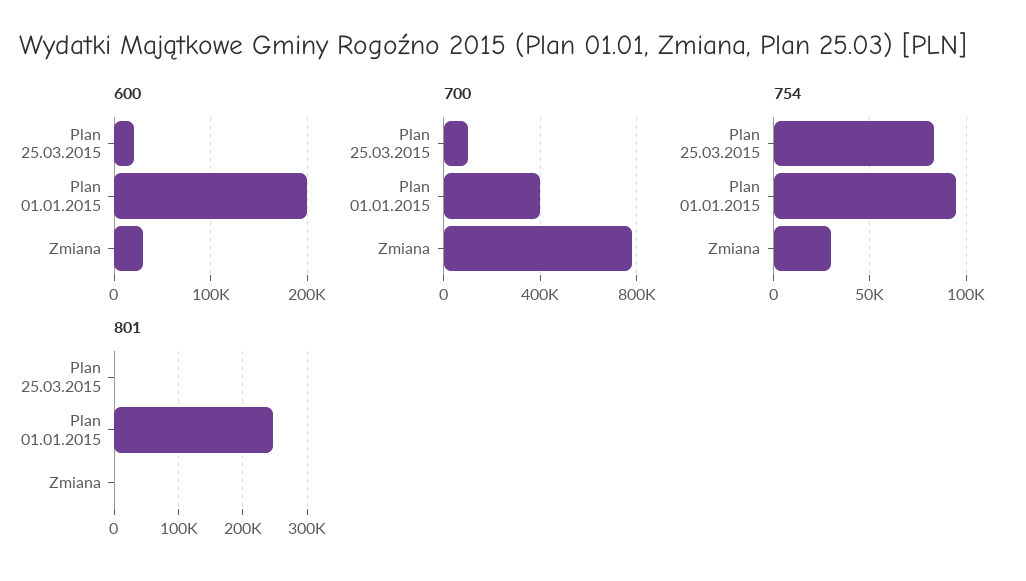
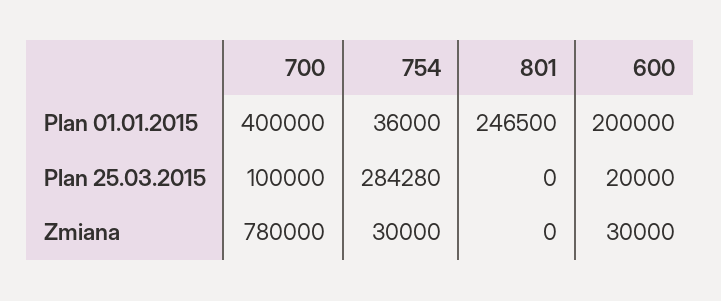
754, Plan 25.03.2015: 85000 -> 284280
754, Plan 01.01.2015: 95000 -> 36000

